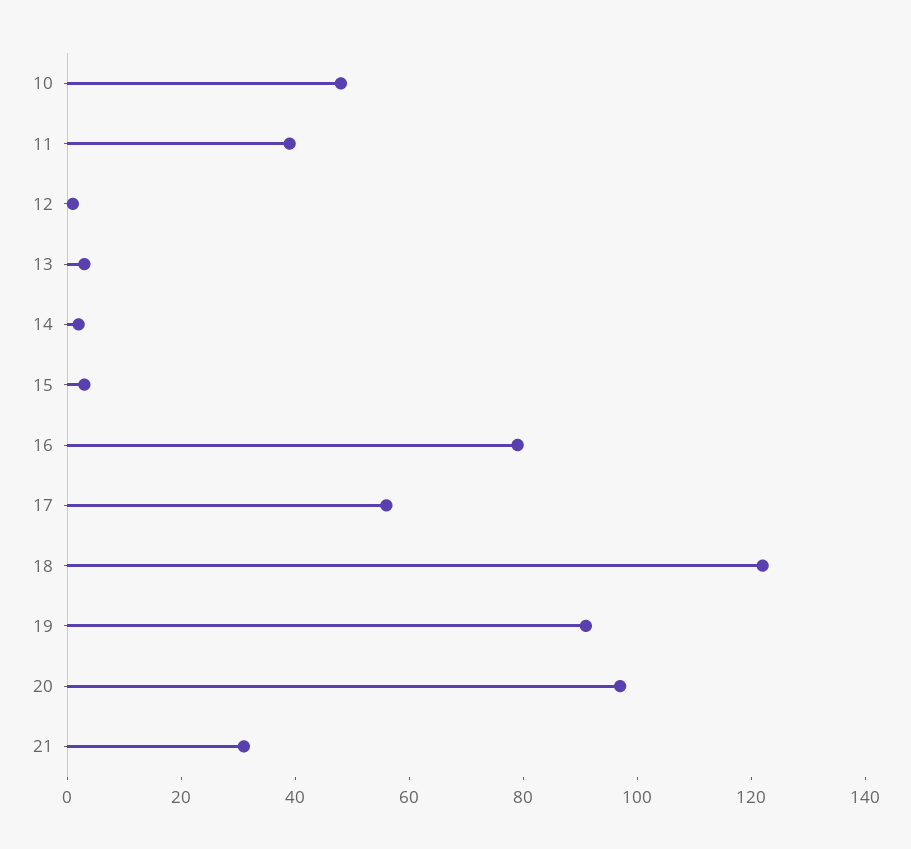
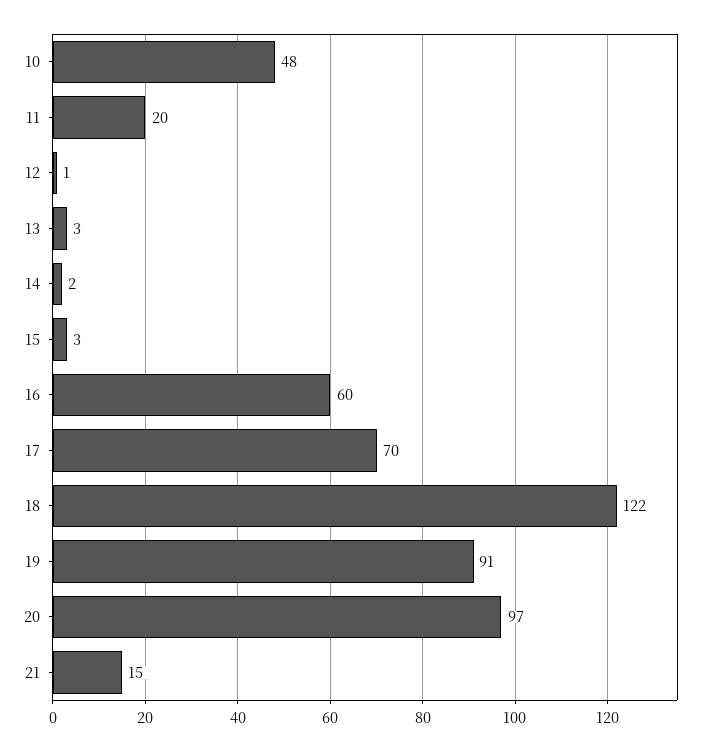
11: 40 -> 20
16: 80 -> 60
17: 55 -> 70
21: 30 -> 15

